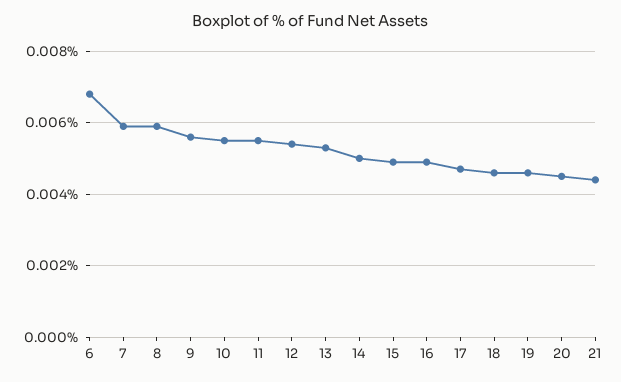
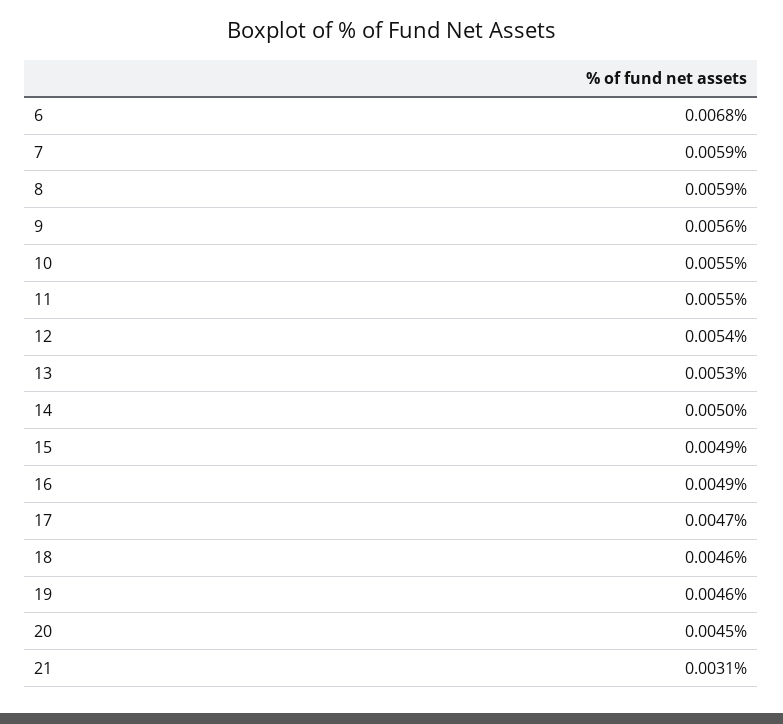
21: 0.0045 -> 0.0031

